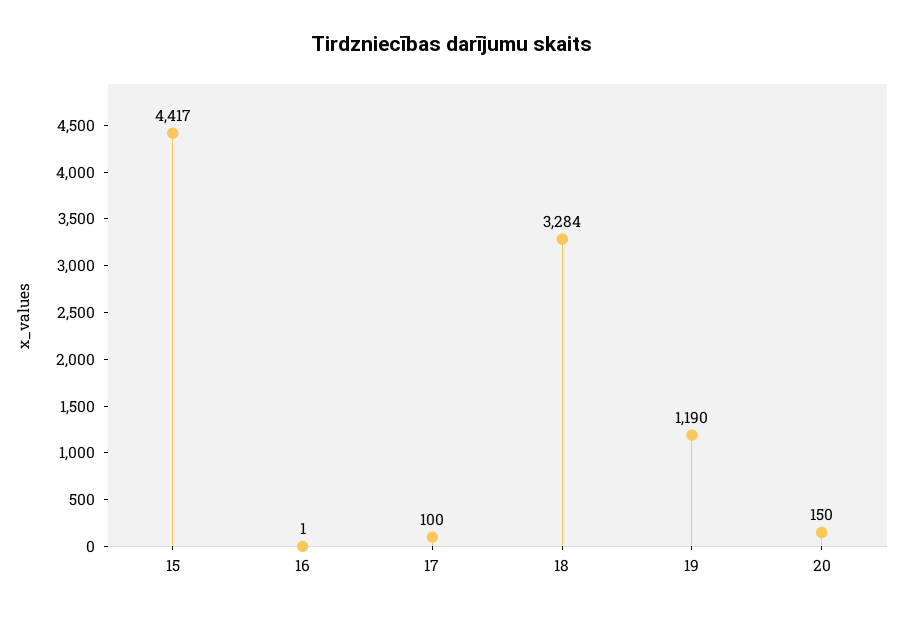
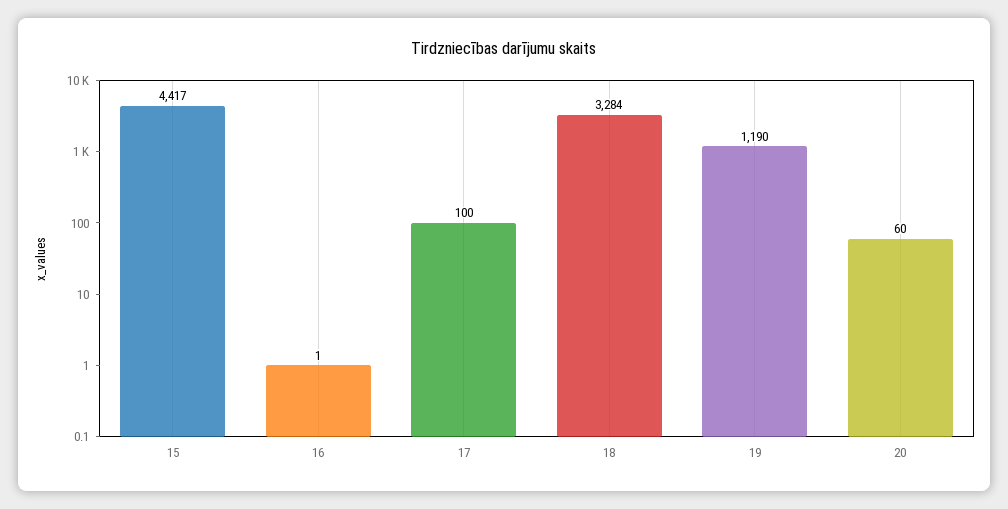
20: 150 -> 60

